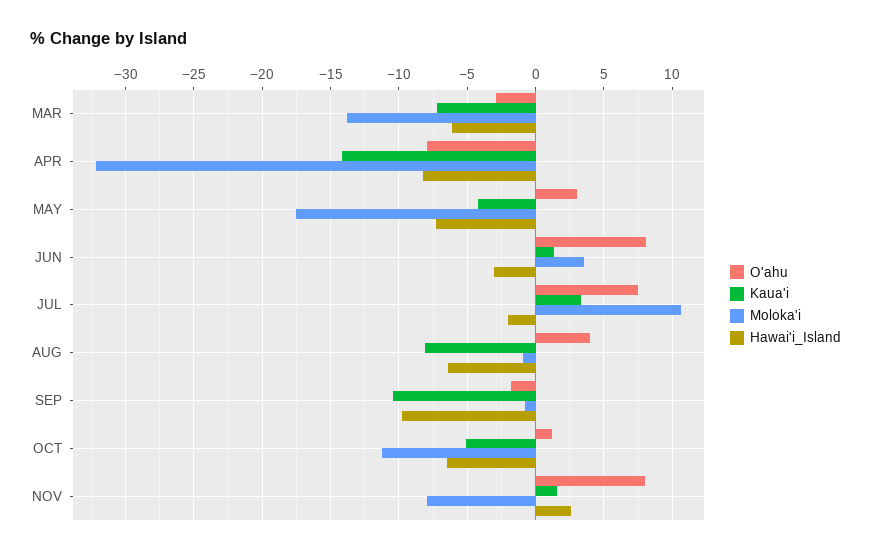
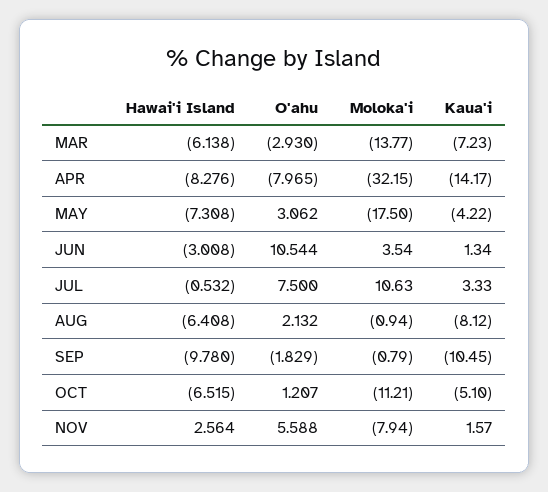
O'ahu, JUN: 8 -> 10.544
Hawai'i_Island, JUL: -2 -> -0.532
O'ahu, AUG: 4 -> 2.132
O'ahu, NOV: 8 -> 5.588

